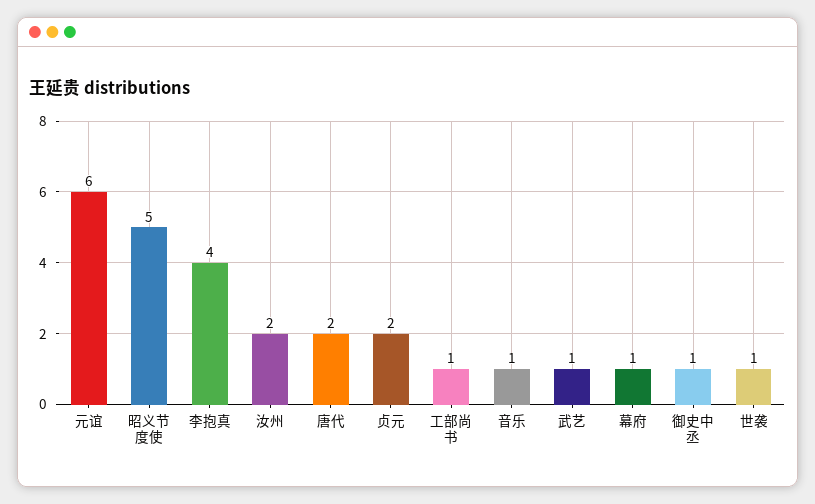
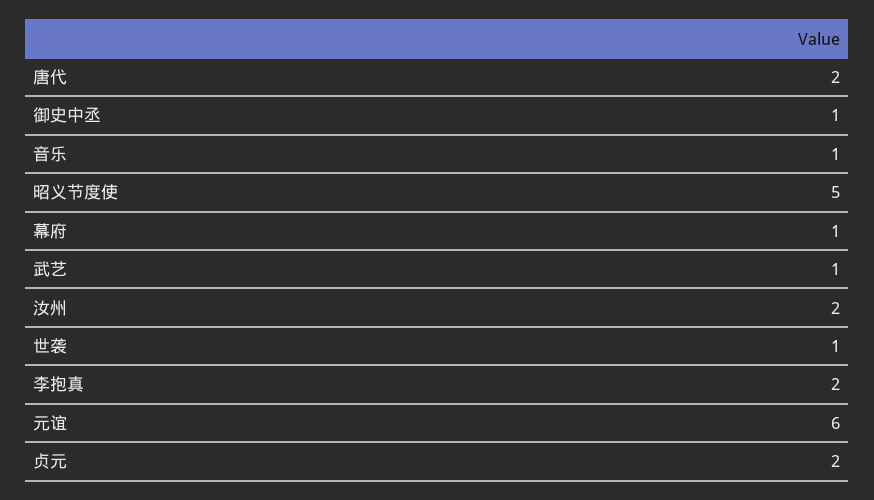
李抱真: 4 -> 2
工部尚书: 1 -> none

